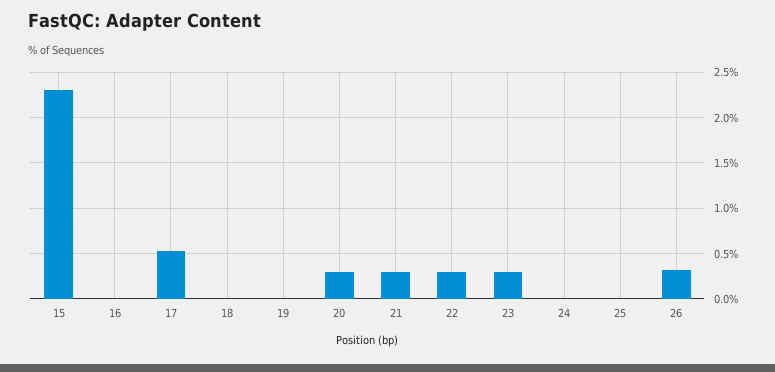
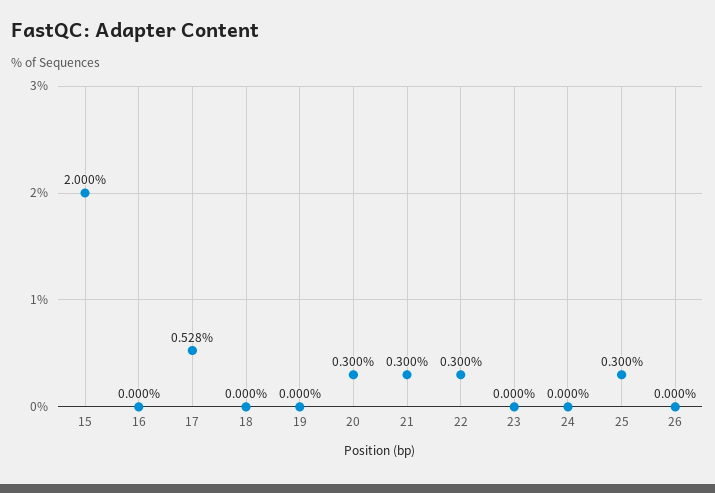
15: 2.3 -> 2
23: 0.3 -> 0
25: 0 -> 0.3
26: 0.3 -> 0

